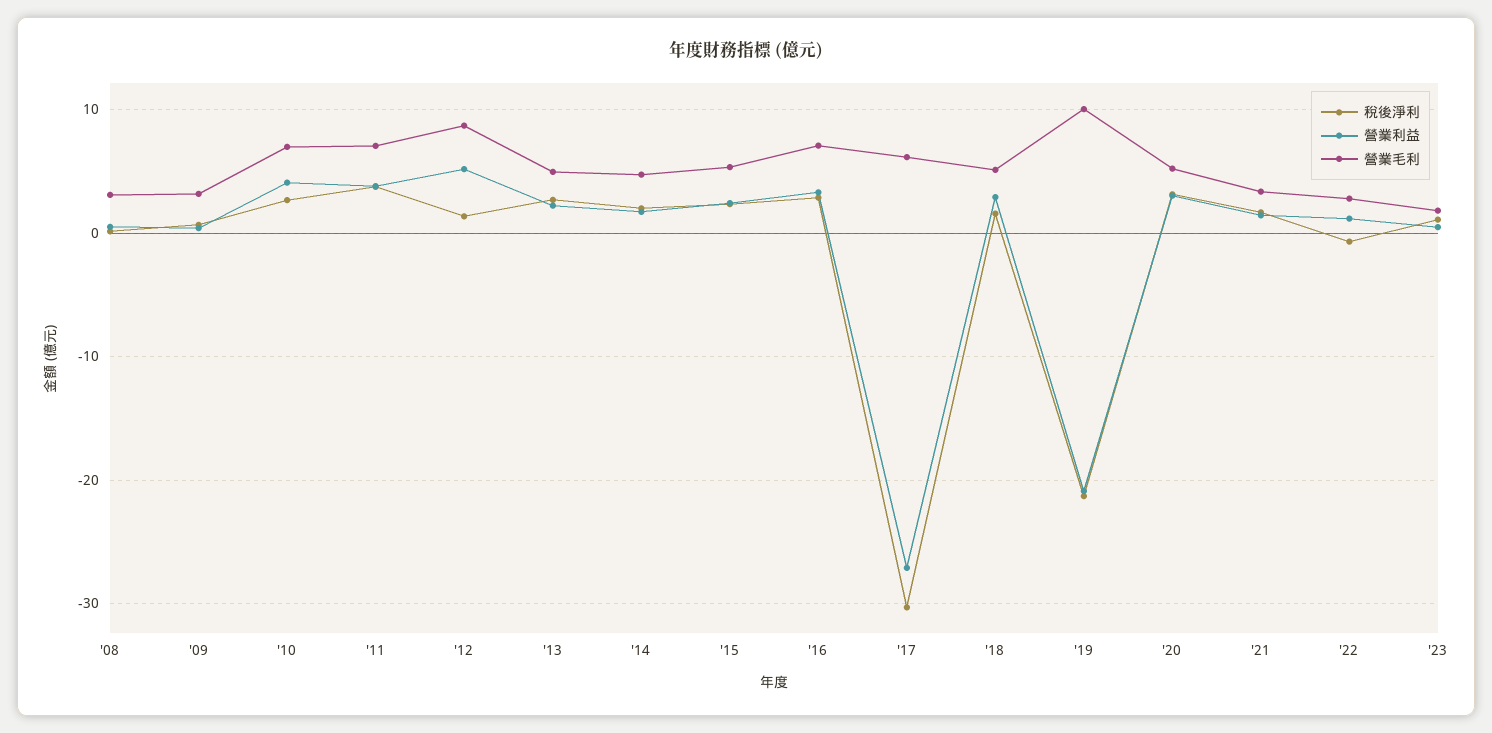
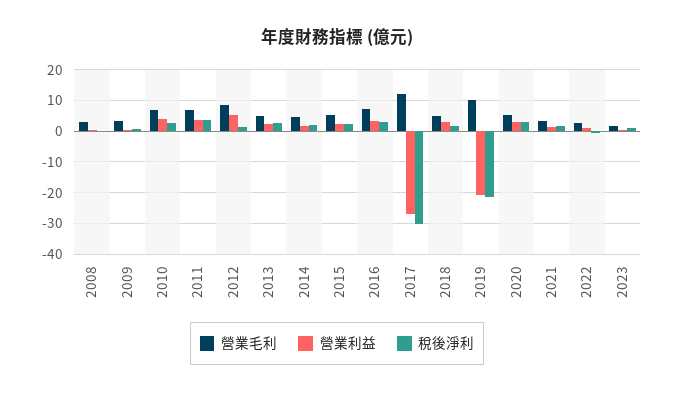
營業毛利, '17: 6 -> 12

